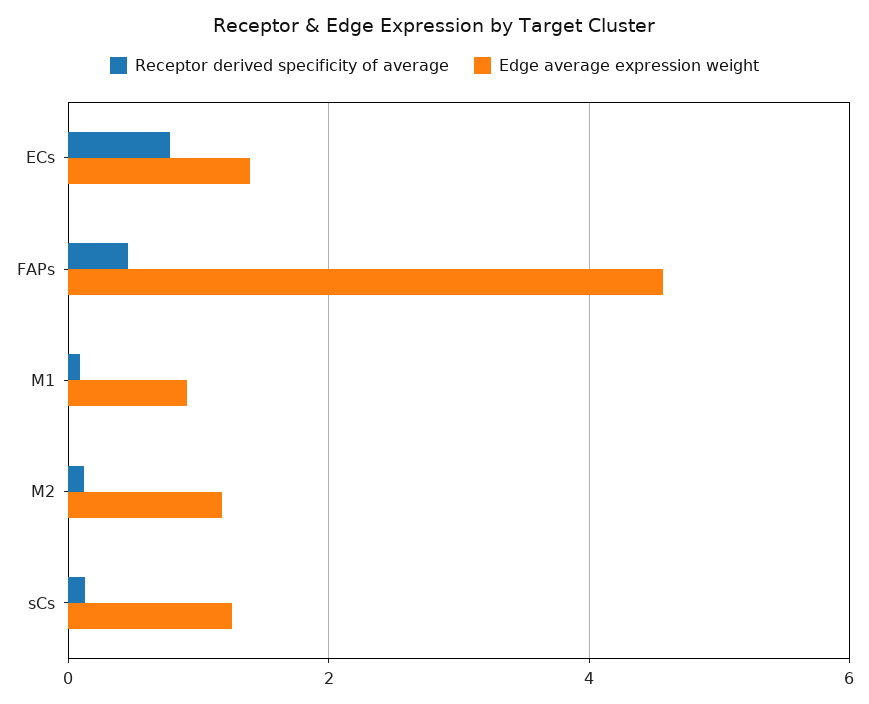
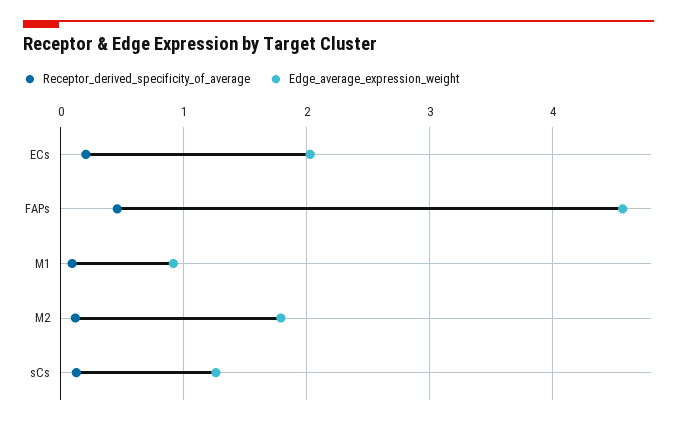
Receptor derived specificity of average, ECs: 0.8 -> 0.2
Edge average expression weight, ECs: 1.4 -> 2
Edge average expression weight, M2: 1.2 -> 1.8

